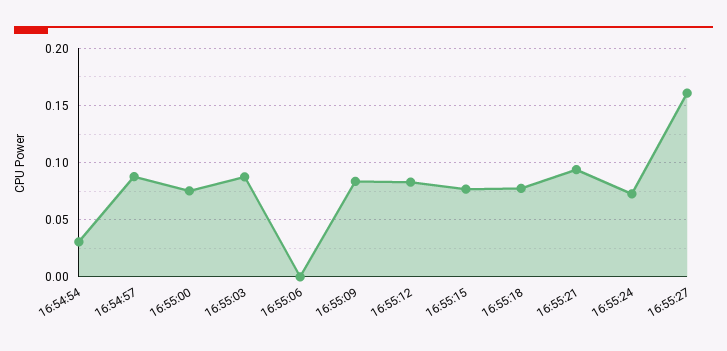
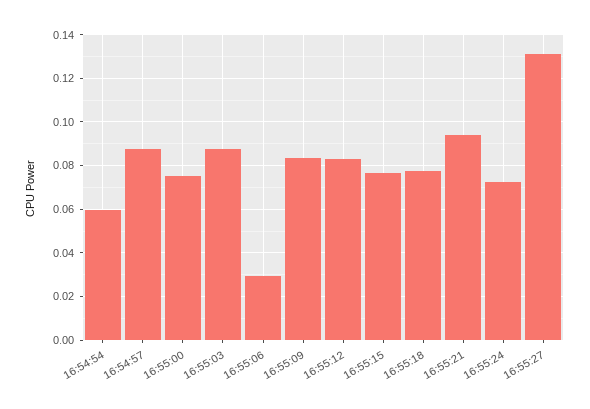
16:54:54: 0.03 -> 0.06
16:55:06: 0 -> 0.03
16:55:27: 0.16 -> 0.13

